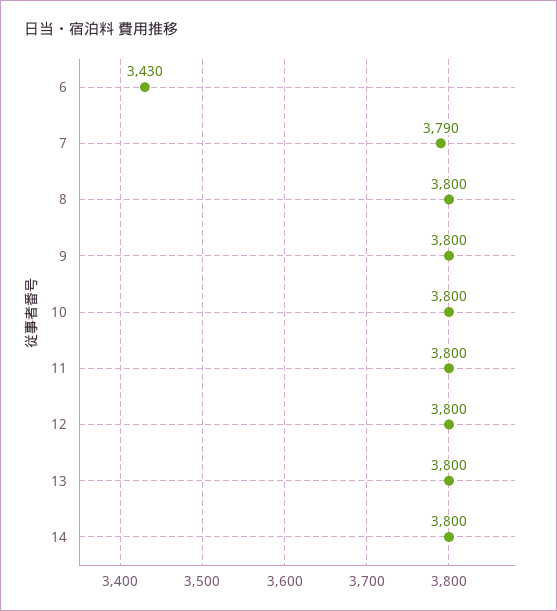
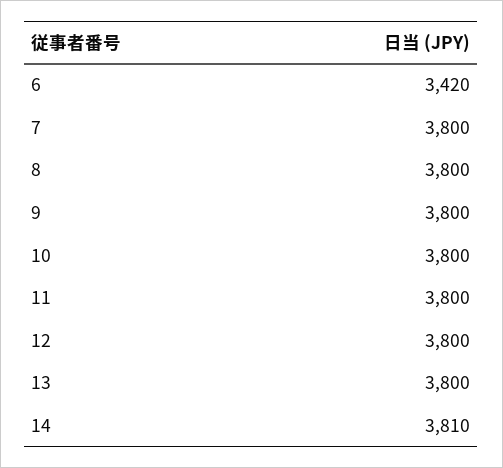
6: 3430 -> 3420
7: 3790 -> 3800
14: 3800 -> 3810

